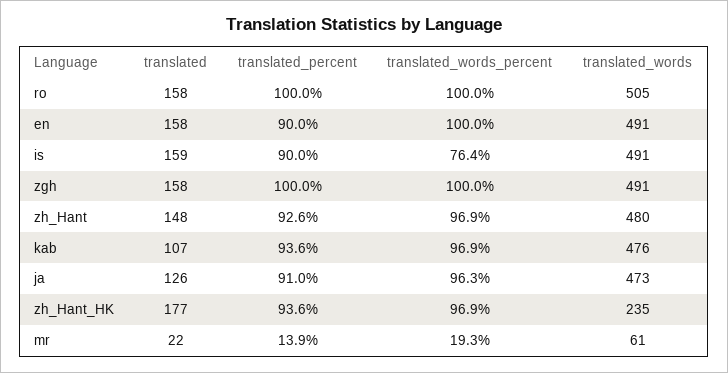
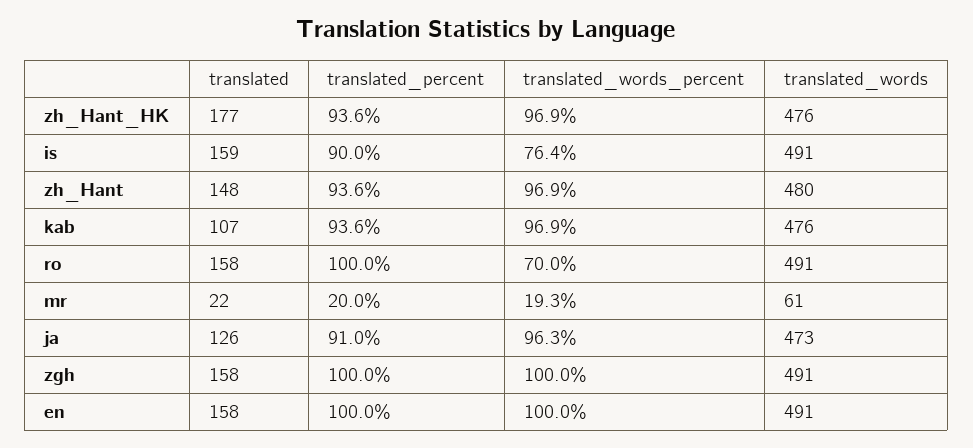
translated_words_percent, ro: 100 -> 70
translated_words, ro: 505 -> 491
translated_percent, en: 90 -> 100
translated_percent, zh_Hant: 92.6 -> 93.6
translated_words, zh_Hant_HK: 235 -> 476
translated_percent, mr: 13.9 -> 20

